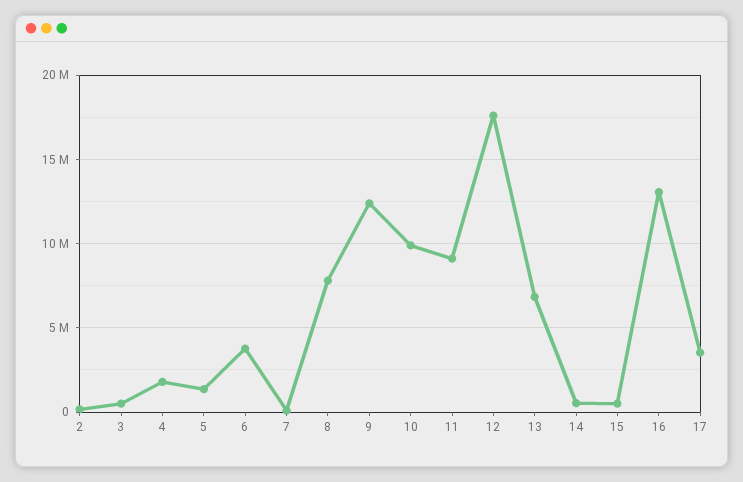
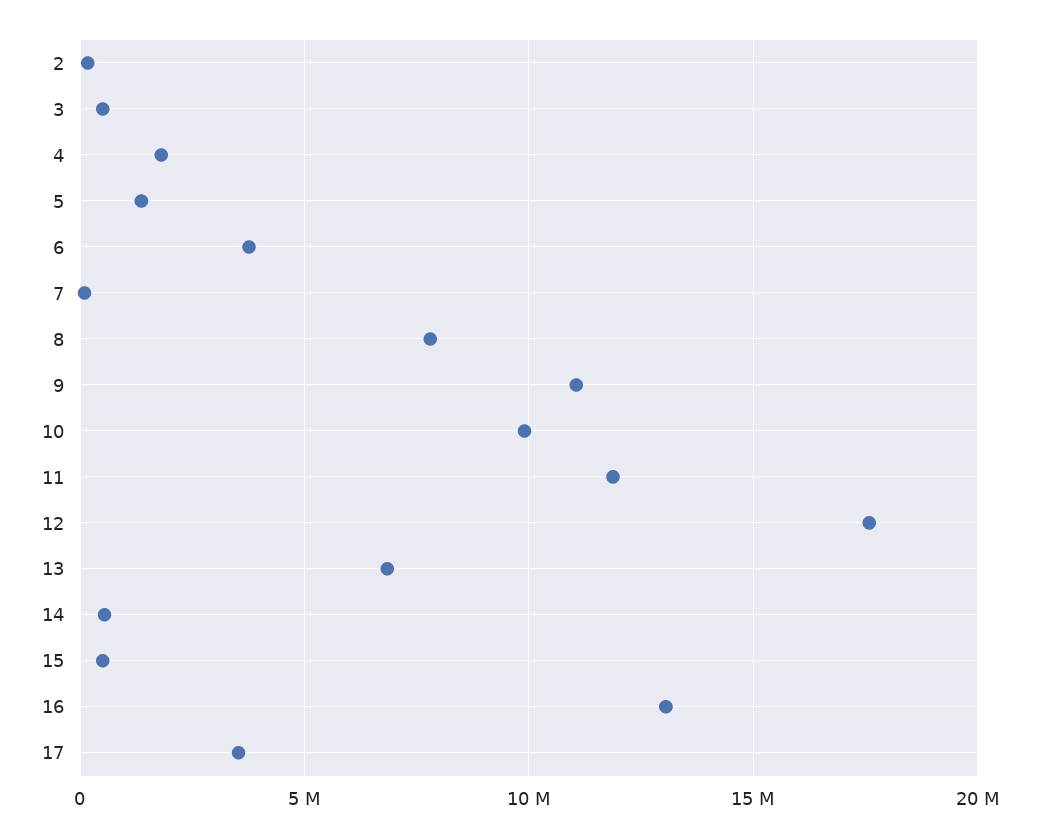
9: 12500000 -> 11000000
11: 9000000 -> 12000000

